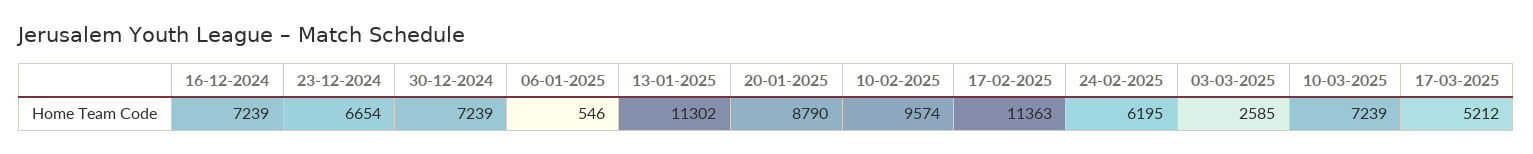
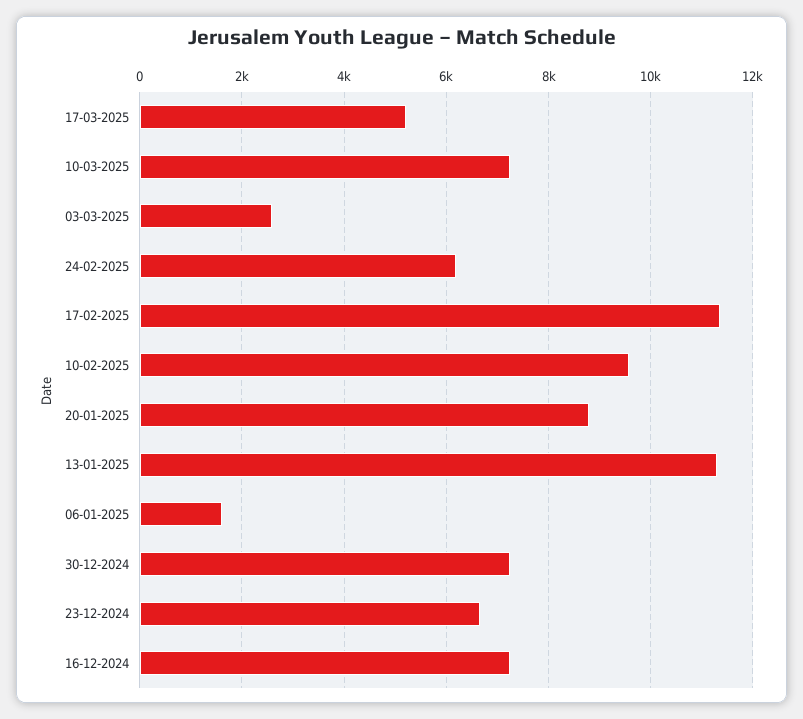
06-01-2025: 546 -> 1600

